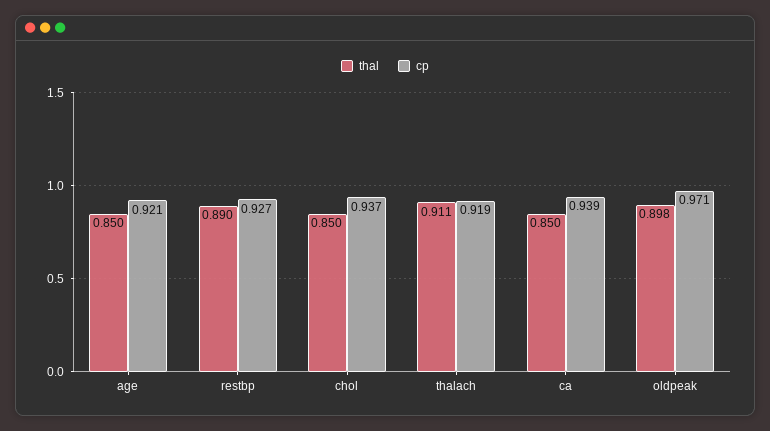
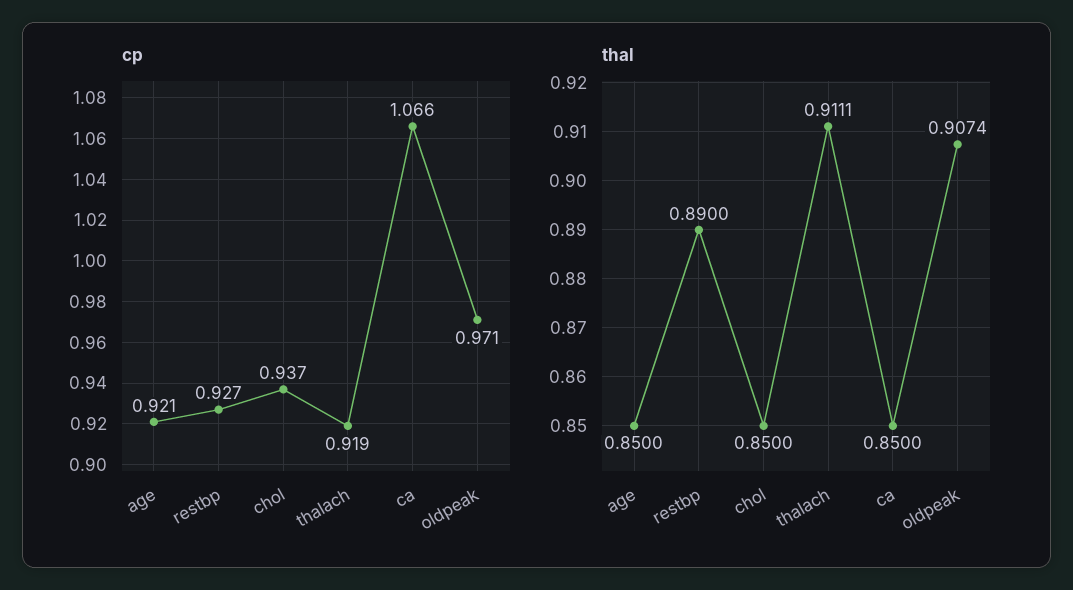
cp, ca: 0.939 -> 1.066
thal, oldpeak: 0.898 -> 0.9074

